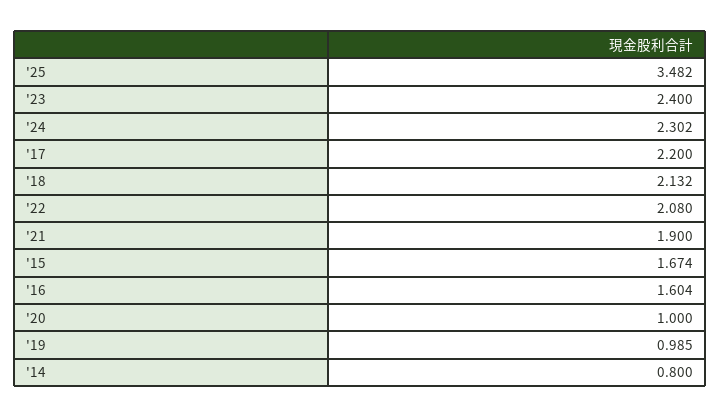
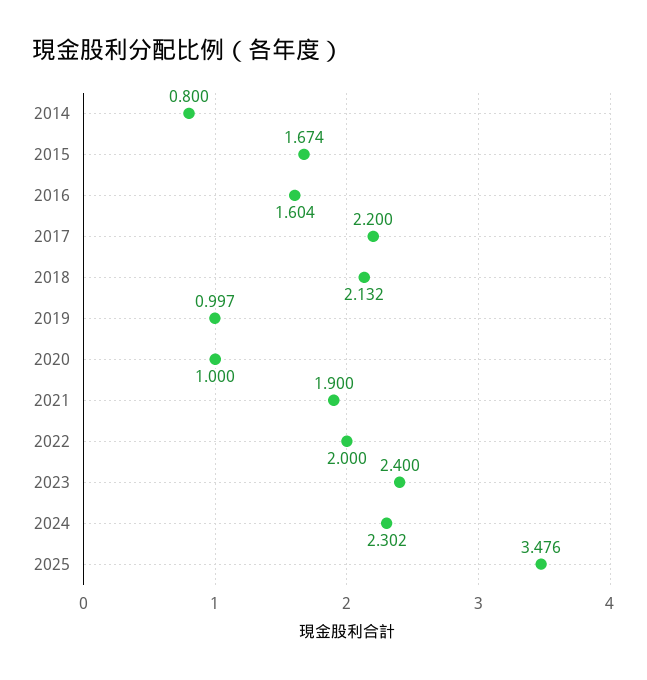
'25: 3.482 -> 3.476
'22: 2.08 -> 2
'19: 0.985 -> 0.997

